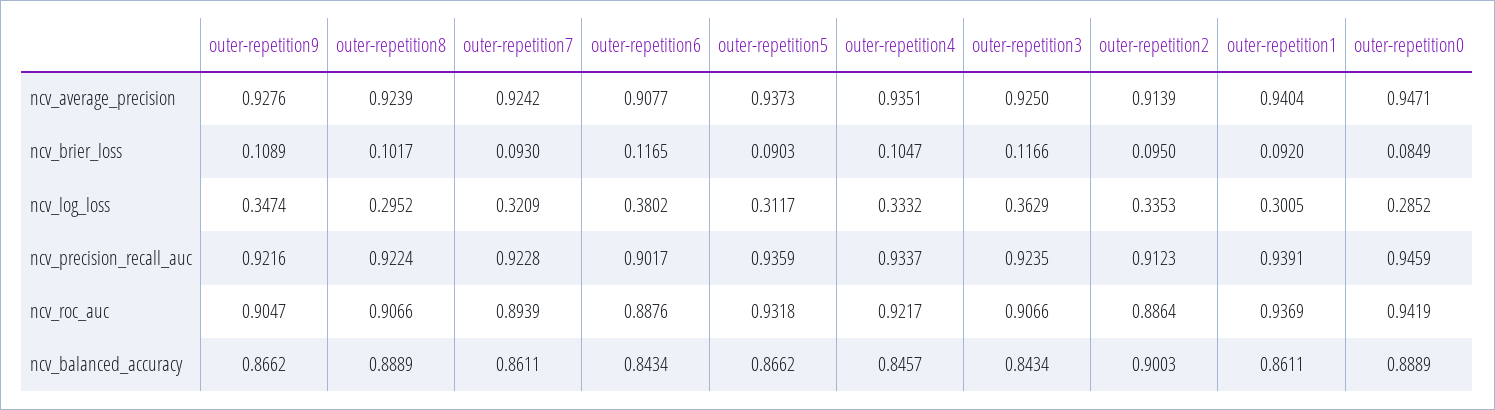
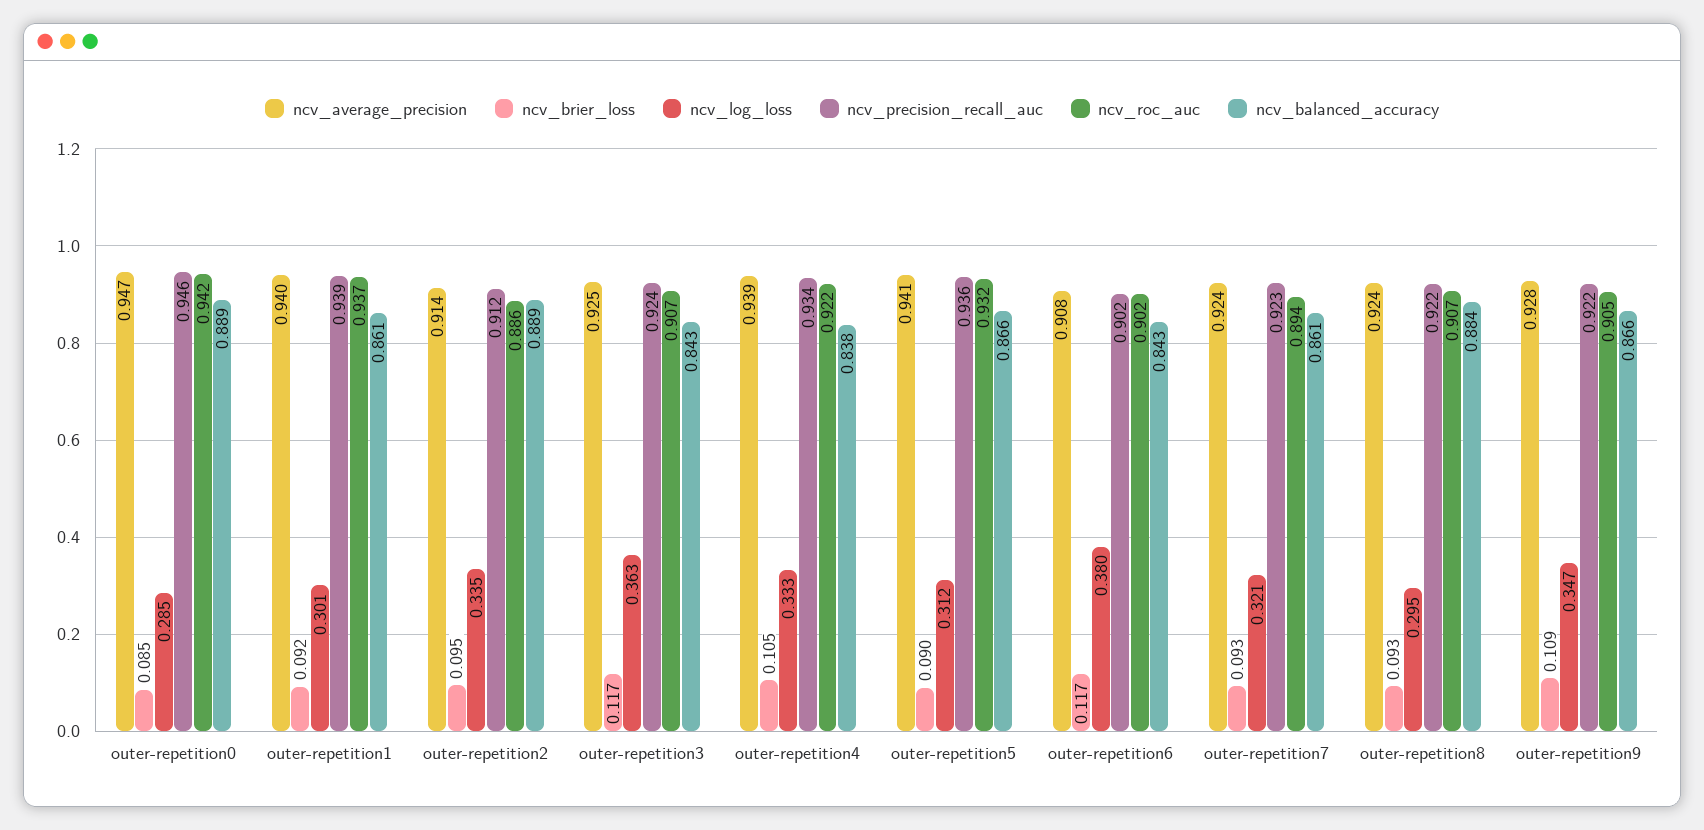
ncv_average_precision, outer-repetition5: 0.9373 -> 0.941
ncv_average_precision, outer-repetition4: 0.9351 -> 0.939
ncv_brier_loss, outer-repetition8: 0.1017 -> 0.093
ncv_roc_auc, outer-repetition6: 0.8876 -> 0.902
ncv_balanced_accuracy, outer-repetition8: 0.8889 -> 0.884
ncv_balanced_accuracy, outer-repetition4: 0.8457 -> 0.838
ncv_balanced_accuracy, outer-repetition2: 0.9003 -> 0.889

